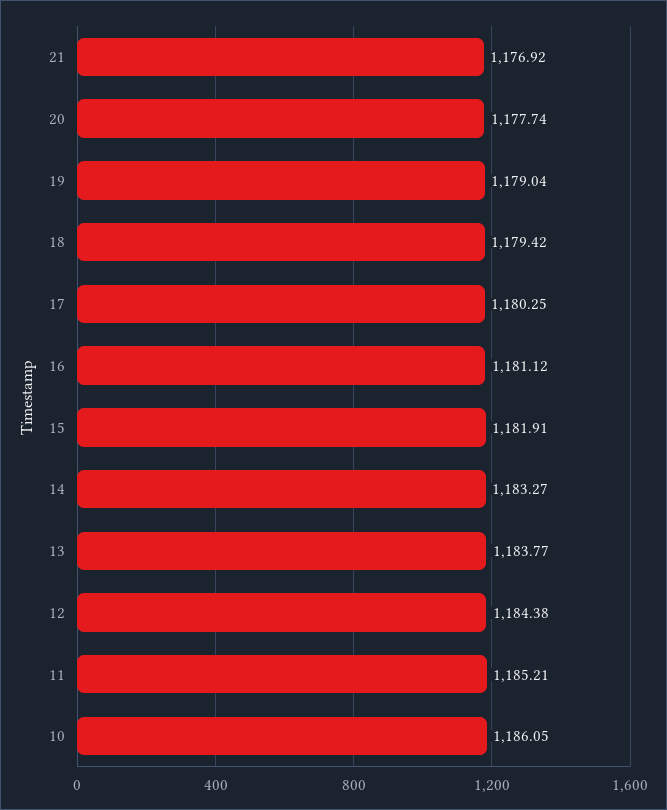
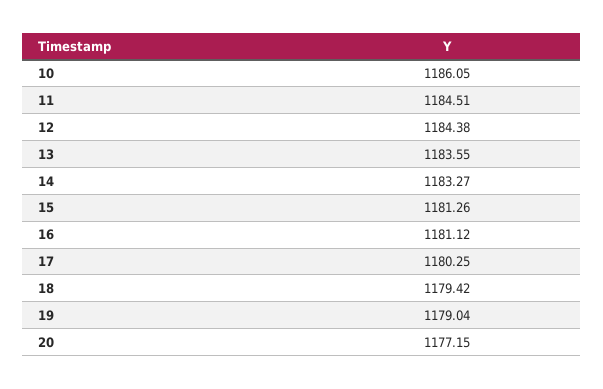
21: 1176.92 -> none
20: 1177.74 -> 1177.15
15: 1181.91 -> 1181.26
13: 1183.77 -> 1183.55
11: 1185.21 -> 1184.51

